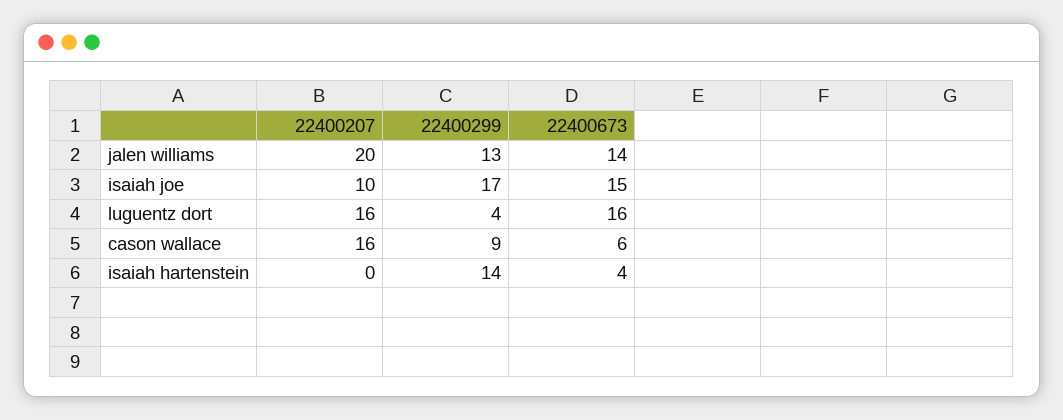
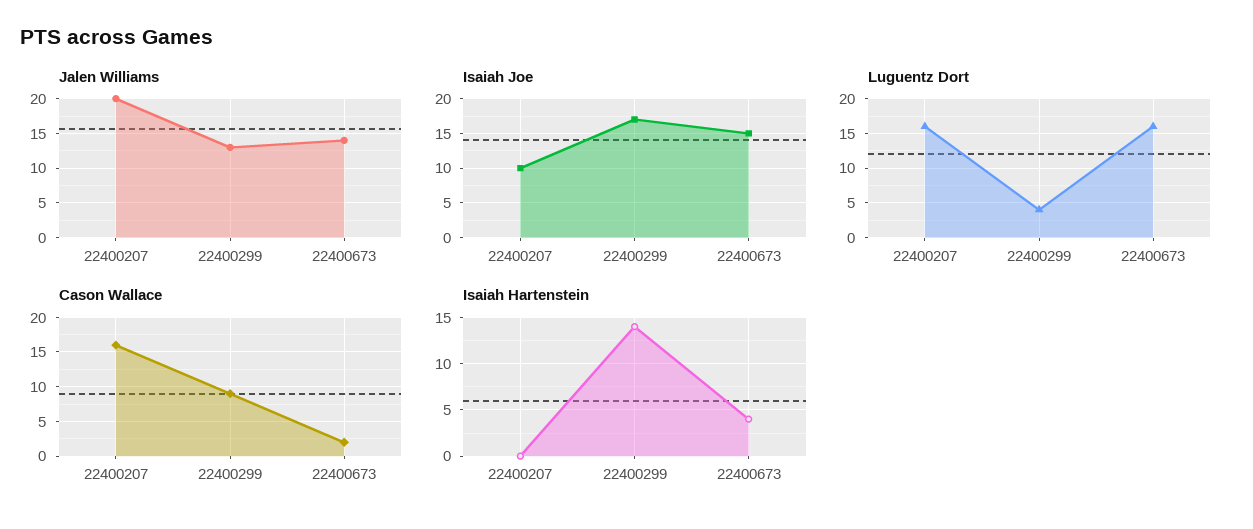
cason wallace, 22400673: 6 -> 2

